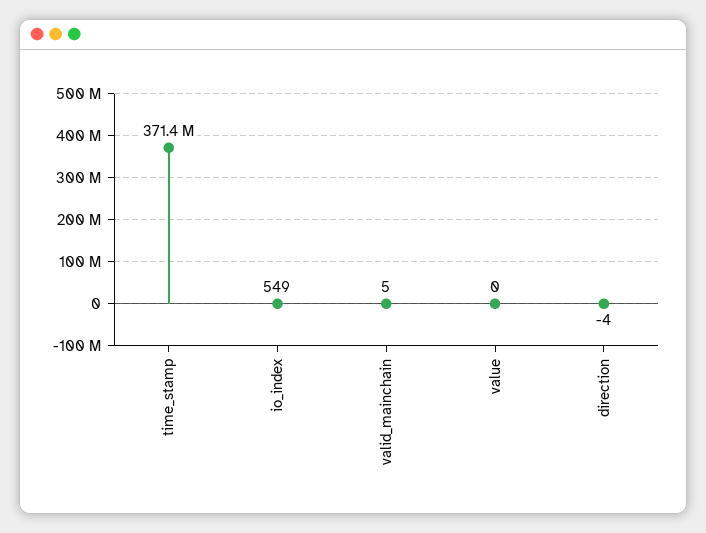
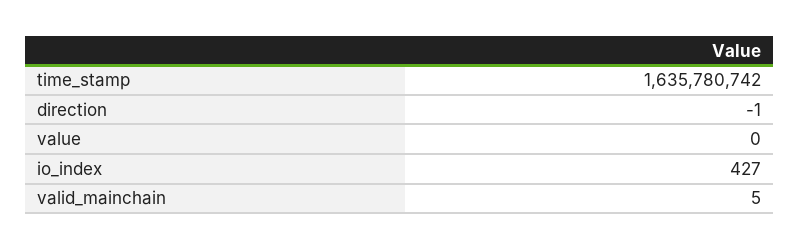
time_stamp: 371400000 -> 1635780742
io_index: 549 -> 427
direction: -4 -> -1

